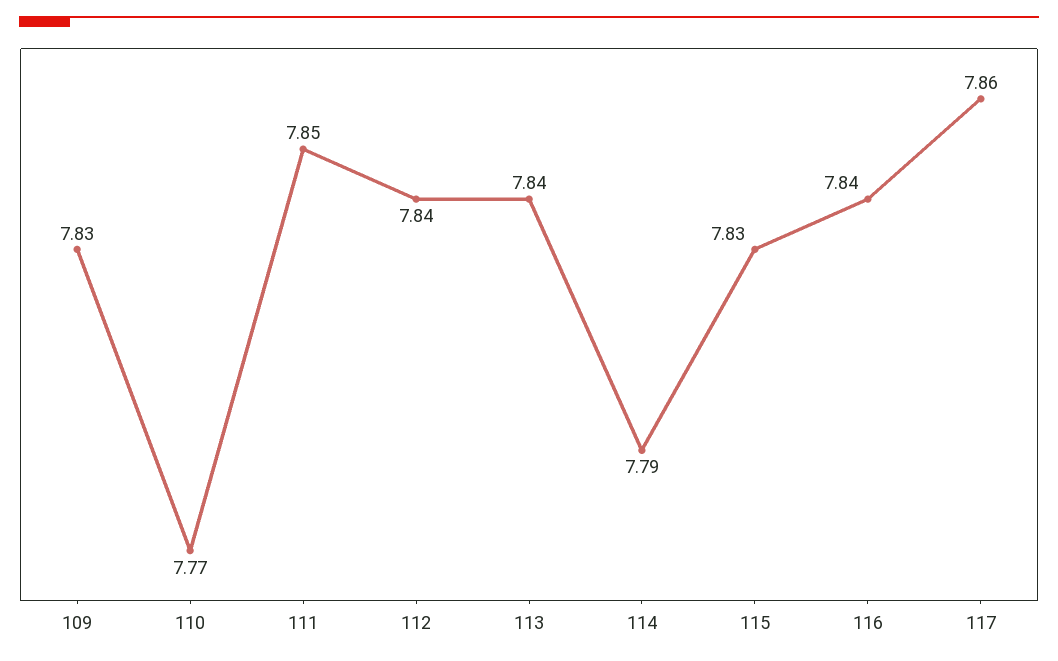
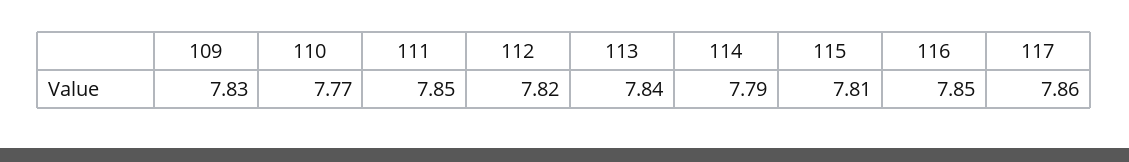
112: 7.84 -> 7.82
115: 7.83 -> 7.81
116: 7.84 -> 7.85

